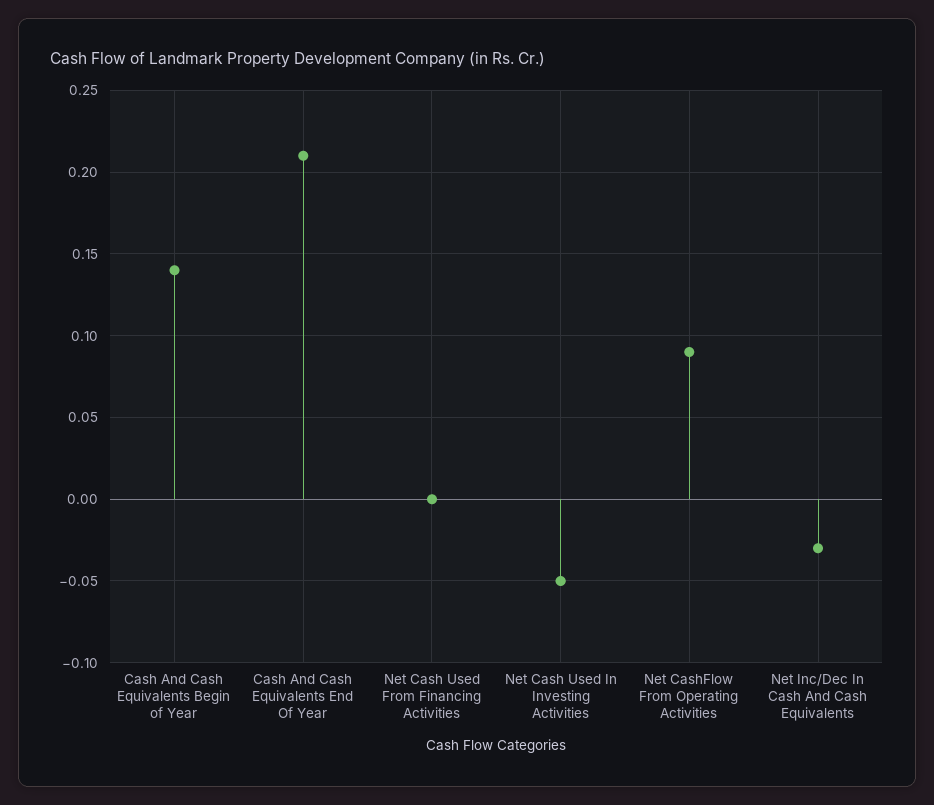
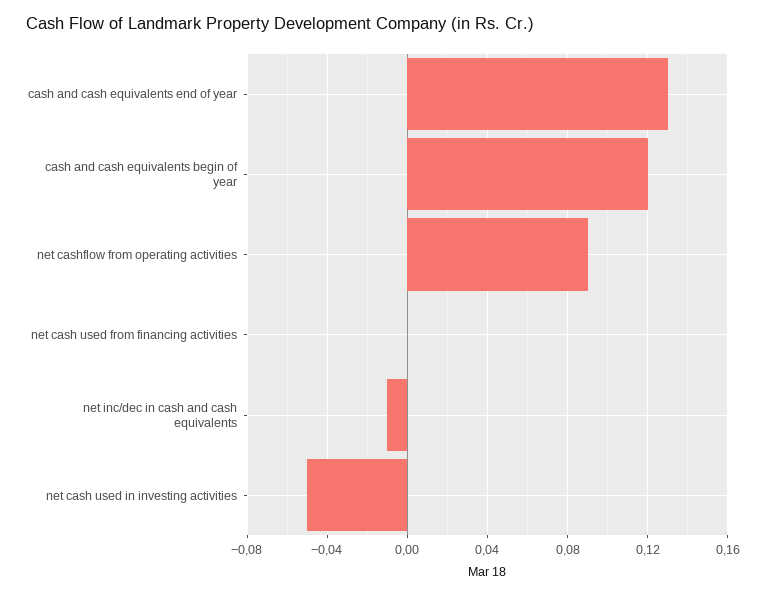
Cash And Cash Equivalents Begin of Year: 0.14 -> 0.12
Cash And Cash Equivalents End Of Year: 0.21 -> 0.13
Net Inc/Dec In Cash And Cash Equivalents: -0.03 -> -0.01

